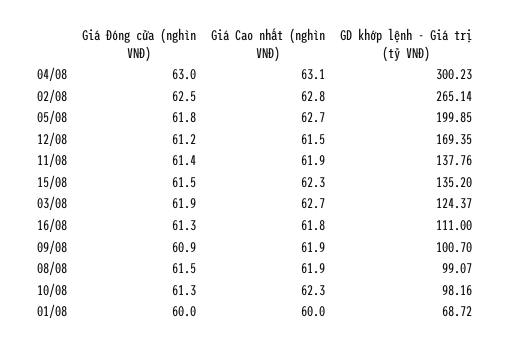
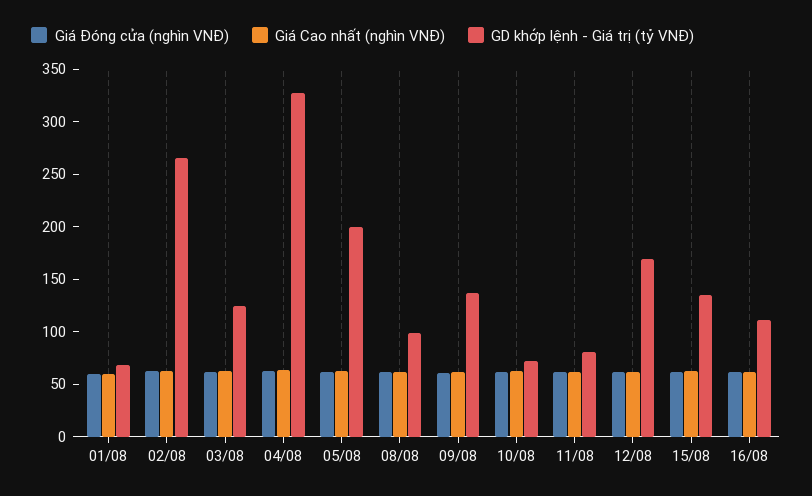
GD khớp lệnh - Giá trị (tỷ VNĐ), 04/08: 300.23 -> 330
GD khớp lệnh - Giá trị (tỷ VNĐ), 11/08: 137.76 -> 80
GD khớp lệnh - Giá trị (tỷ VNĐ), 09/08: 100.7 -> 140
GD khớp lệnh - Giá trị (tỷ VNĐ), 10/08: 98.16 -> 70

